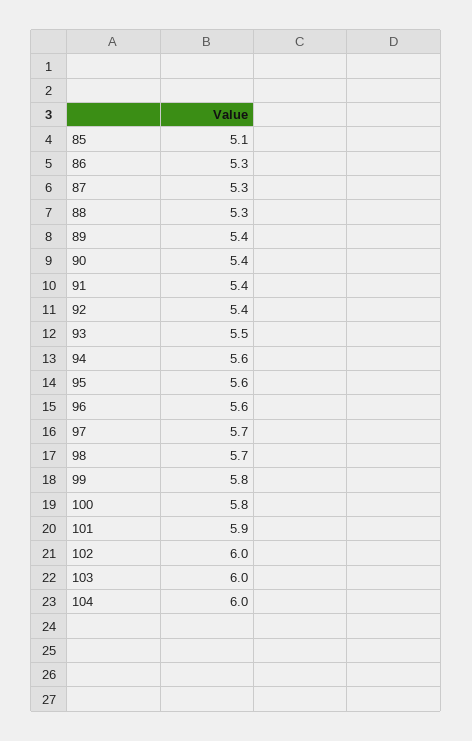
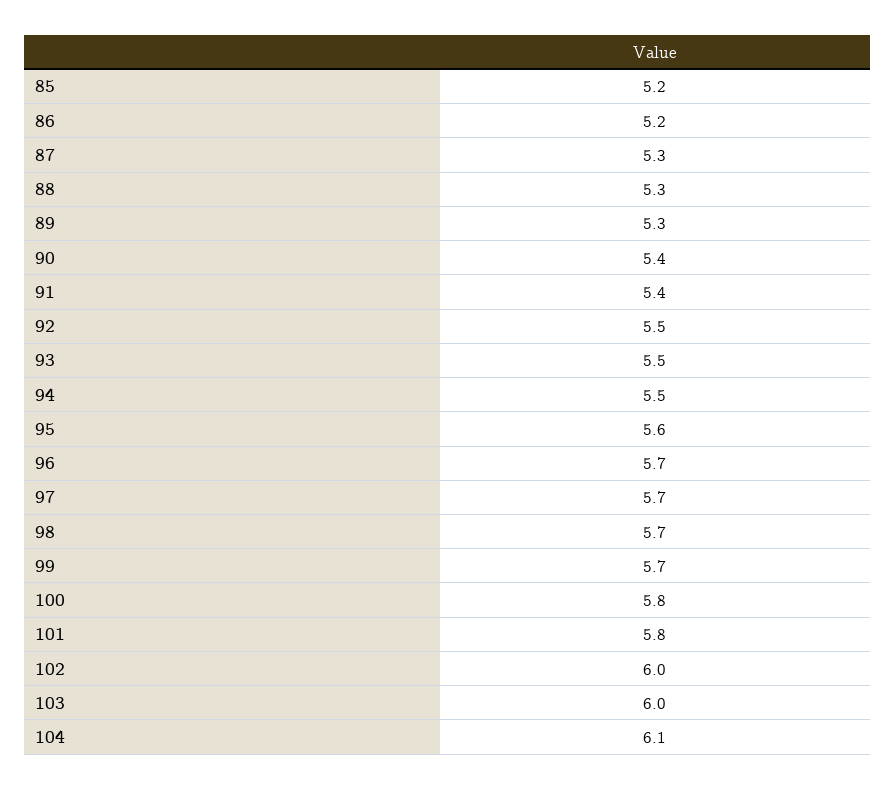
85: 5.1 -> 5.2
86: 5.3 -> 5.2
89: 5.4 -> 5.3
92: 5.4 -> 5.5
94: 5.6 -> 5.5
96: 5.6 -> 5.7
99: 5.8 -> 5.7
101: 5.9 -> 5.8
104: 6 -> 6.1

